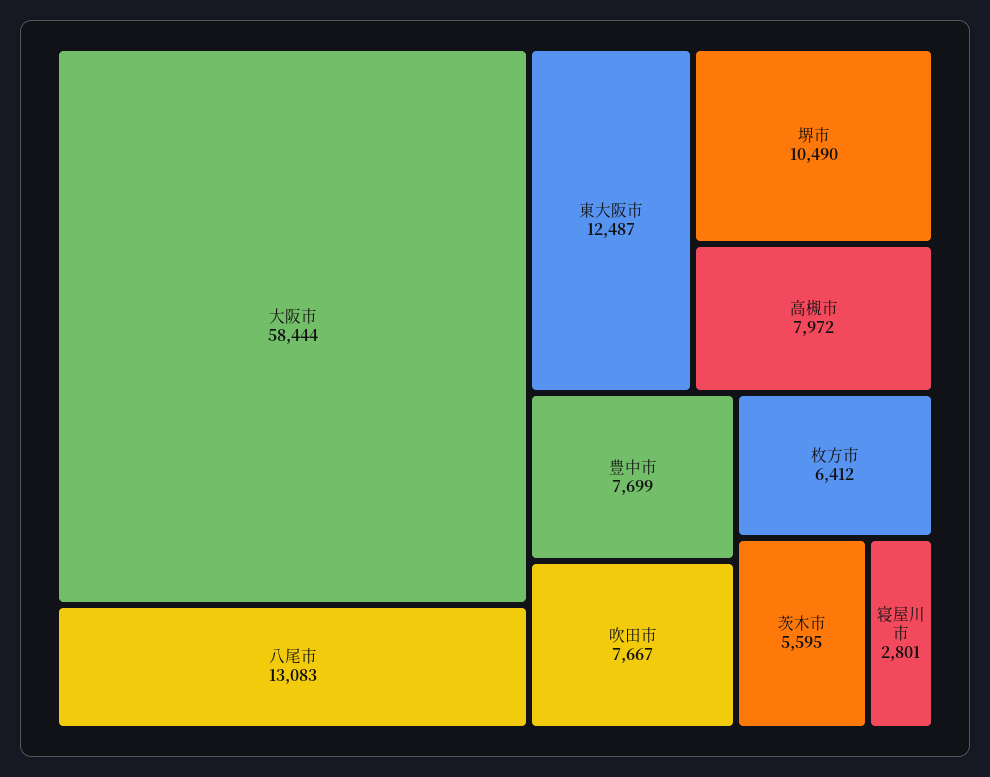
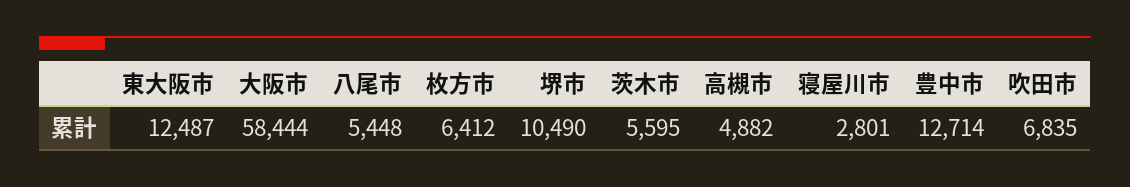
八尾市: 13083 -> 5448
高槻市: 7972 -> 4882
豊中市: 7699 -> 12714
吹田市: 7667 -> 6835

